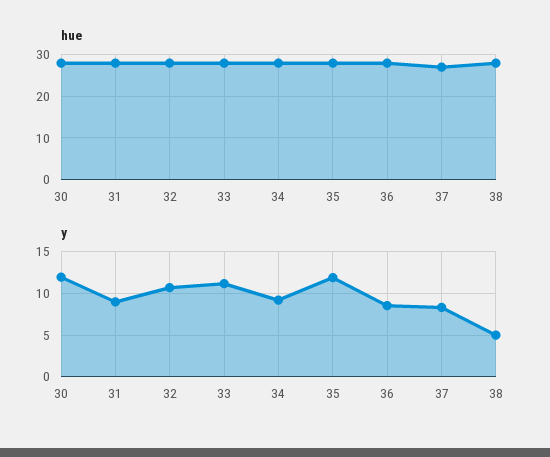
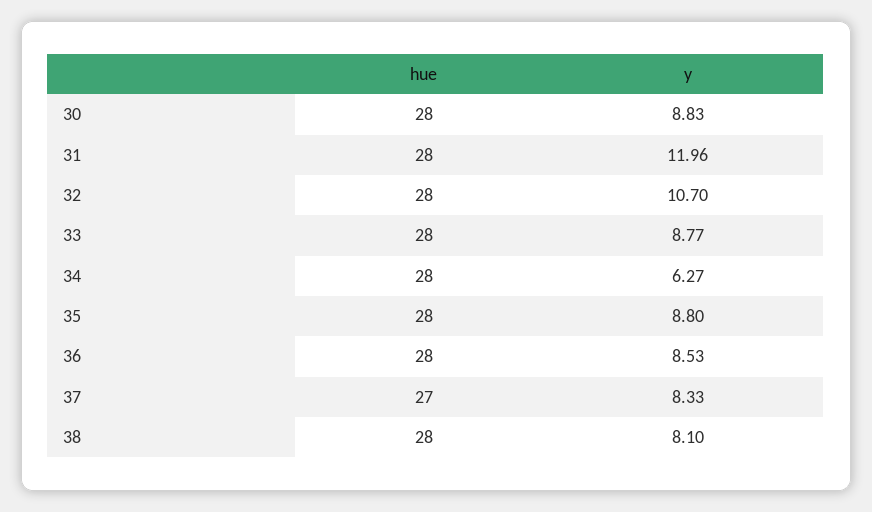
y, 30: 12 -> 8.83
y, 31: 9 -> 11.96
y, 33: 11 -> 8.77
y, 34: 9 -> 6.27
y, 35: 12 -> 8.8
y, 38: 5 -> 8.1

